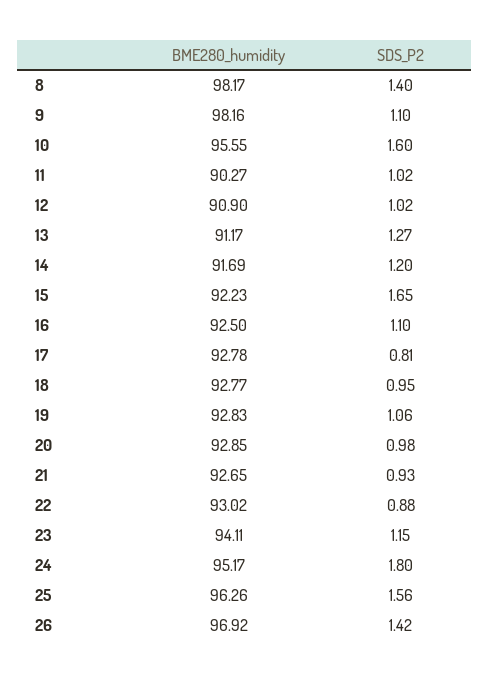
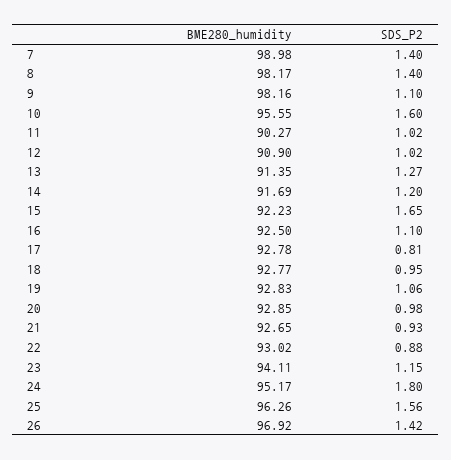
BME280_humidity, 13: 91.17 -> 91.35
BME280_humidity, 7: none -> 98.98
SDS_P2, 7: none -> 1.4

